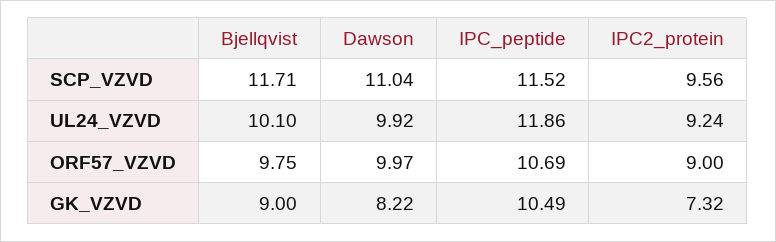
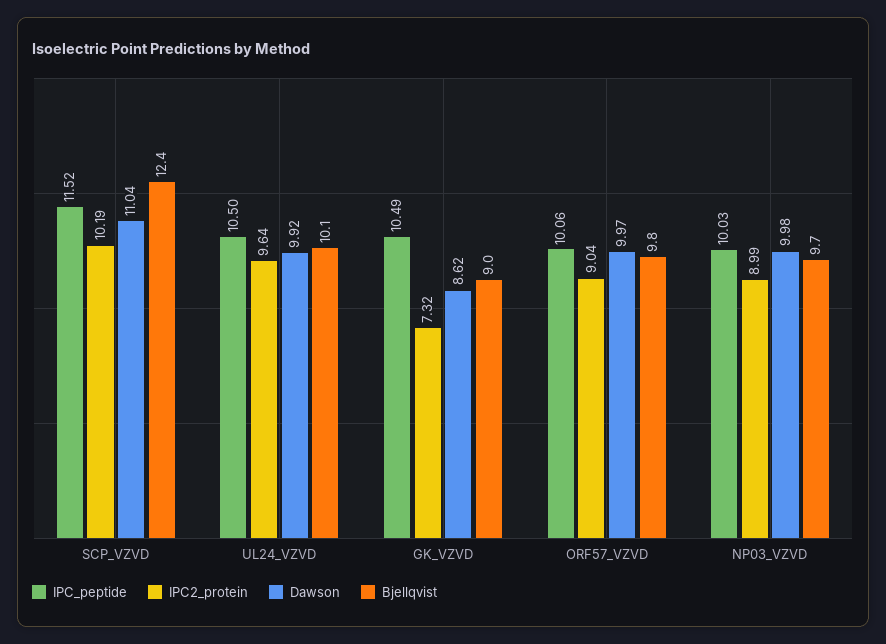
Bjellqvist, SCP_VZVD: 11.71 -> 12.4
IPC2_protein, SCP_VZVD: 9.56 -> 10.19
IPC_peptide, UL24_VZVD: 11.86 -> 10.5
IPC2_protein, UL24_VZVD: 9.24 -> 9.64
IPC_peptide, ORF57_VZVD: 10.69 -> 10.06
IPC2_protein, ORF57_VZVD: 9 -> 9.04
Dawson, GK_VZVD: 8.22 -> 8.62
IPC_peptide, NP03_VZVD: none -> 10.03
IPC2_protein, NP03_VZVD: none -> 8.99
Dawson, NP03_VZVD: none -> 9.98
Bjellqvist, NP03_VZVD: none -> 9.7

